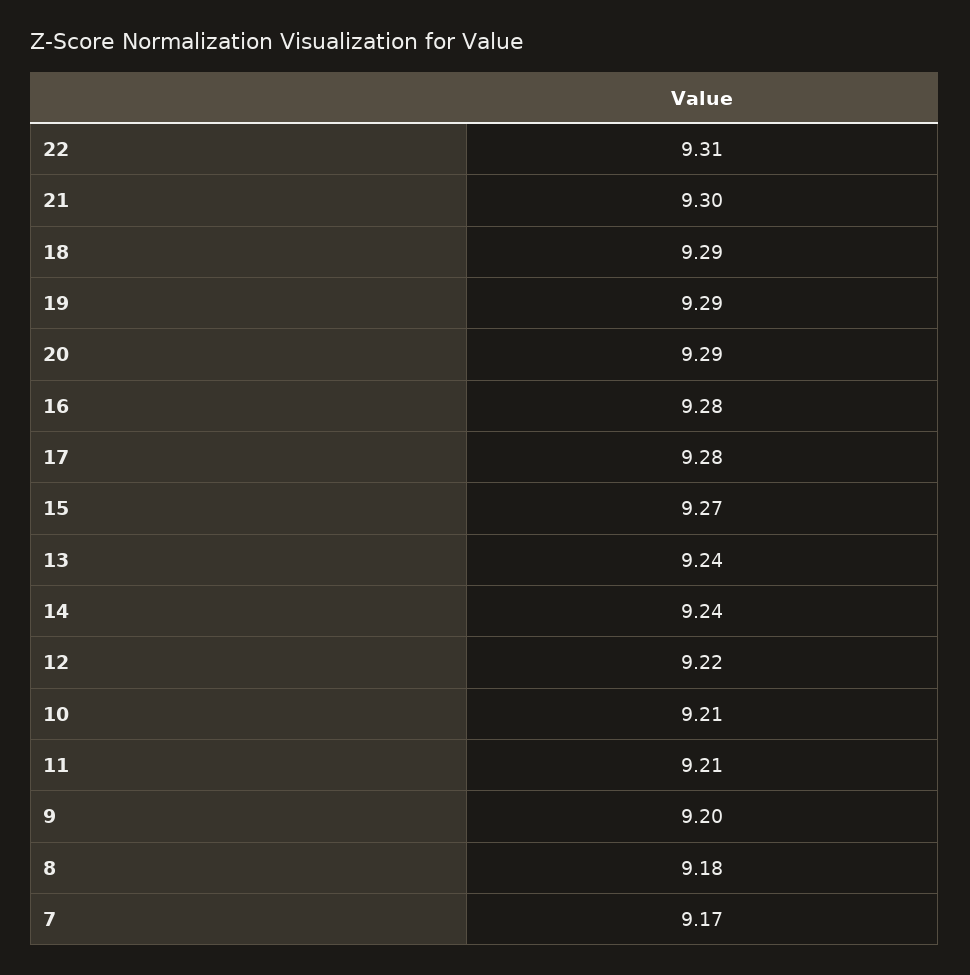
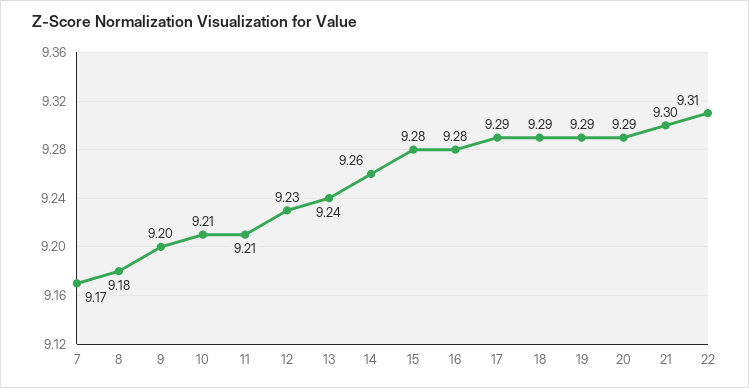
17: 9.28 -> 9.29
15: 9.27 -> 9.28
14: 9.24 -> 9.26
12: 9.22 -> 9.23

